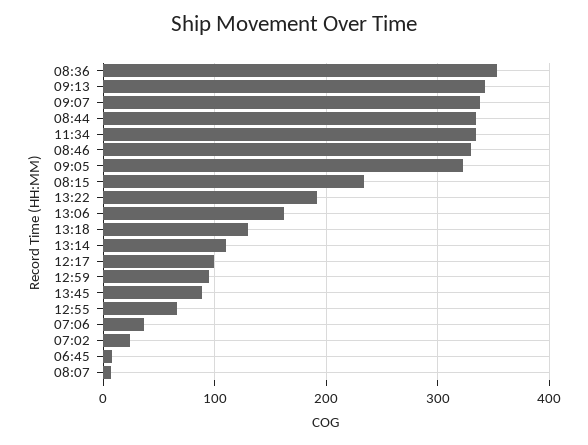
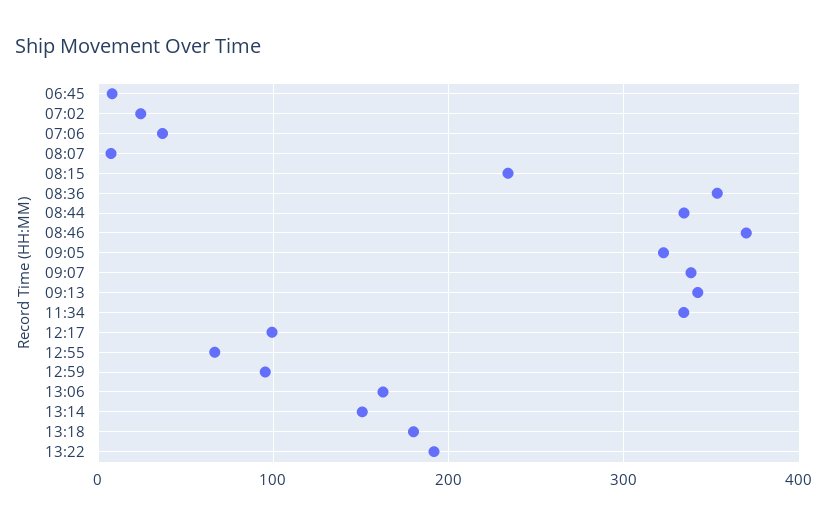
08:46: 330 -> 370
13:18: 130 -> 180
13:14: 110 -> 150
13:45: 90 -> none

